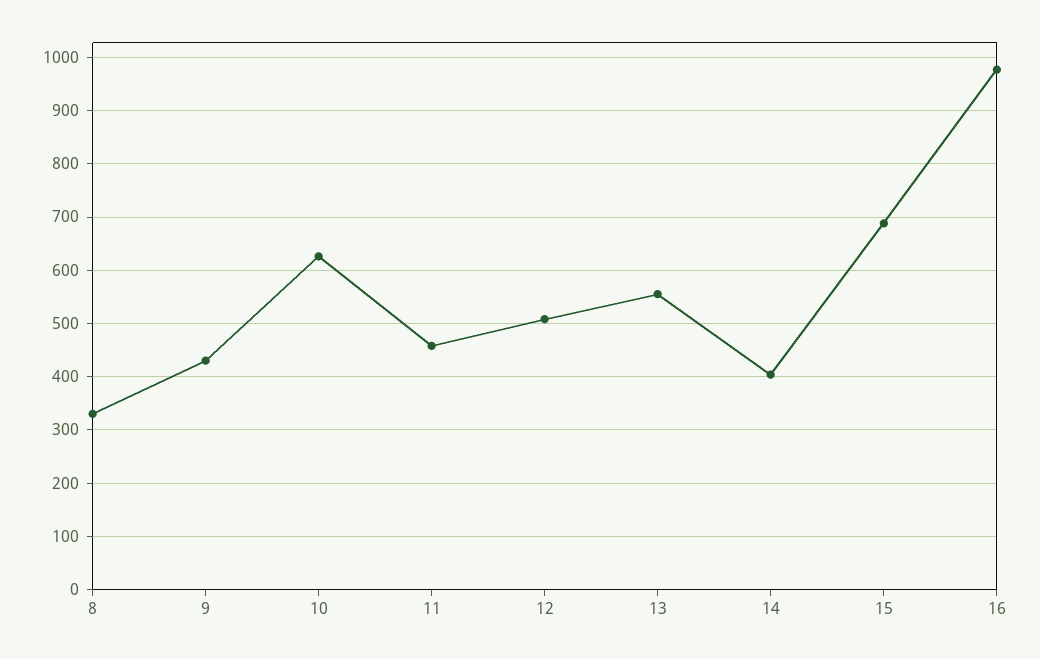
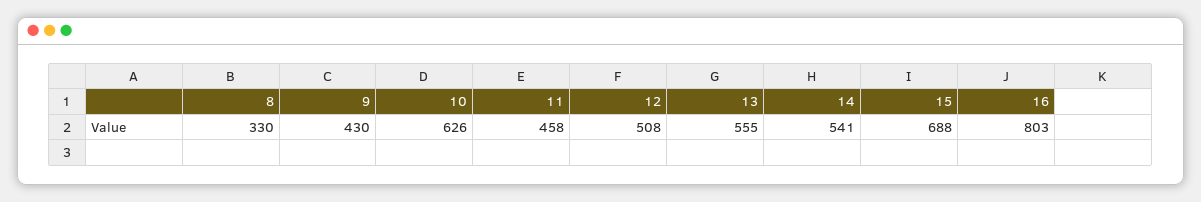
14: 400 -> 541
16: 980 -> 803

